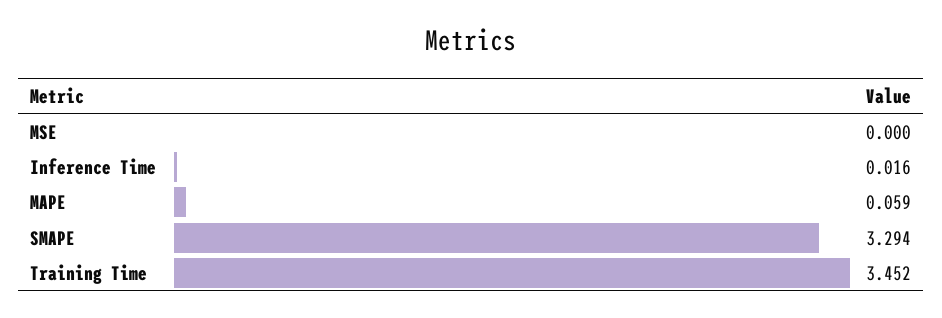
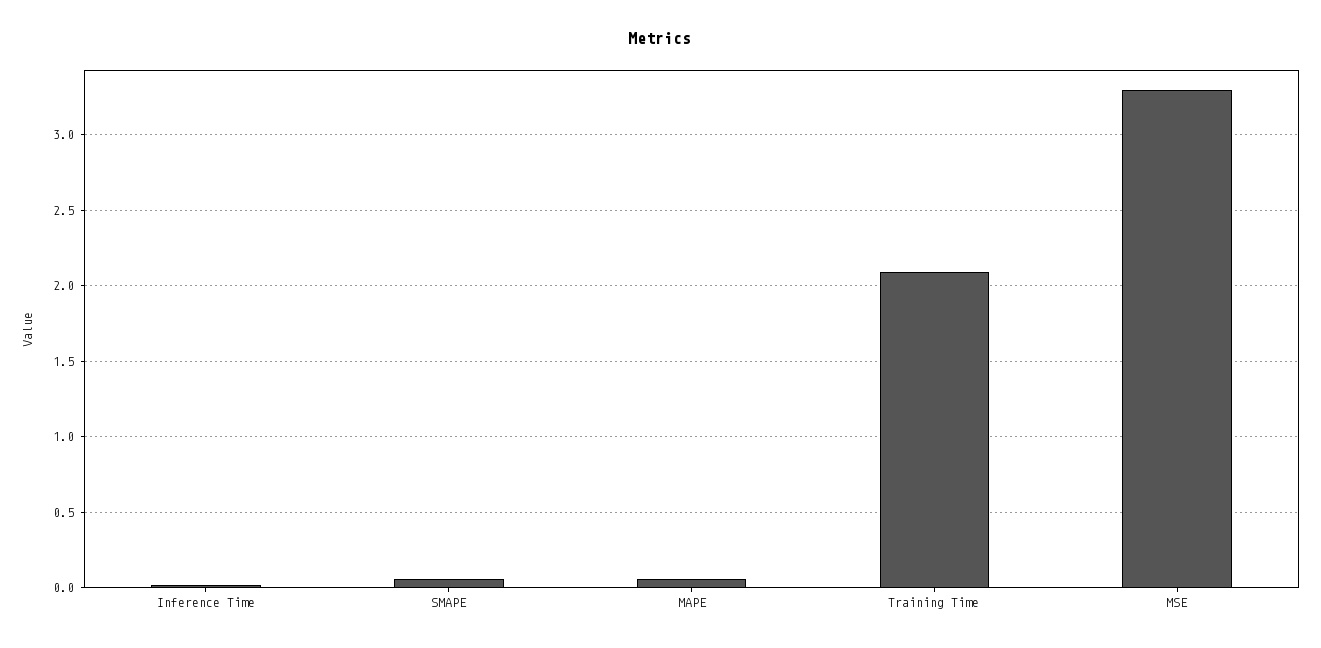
MSE: 0 -> 3.3
SMAPE: 3.294 -> 0.05
Training Time: 3.452 -> 2.1

